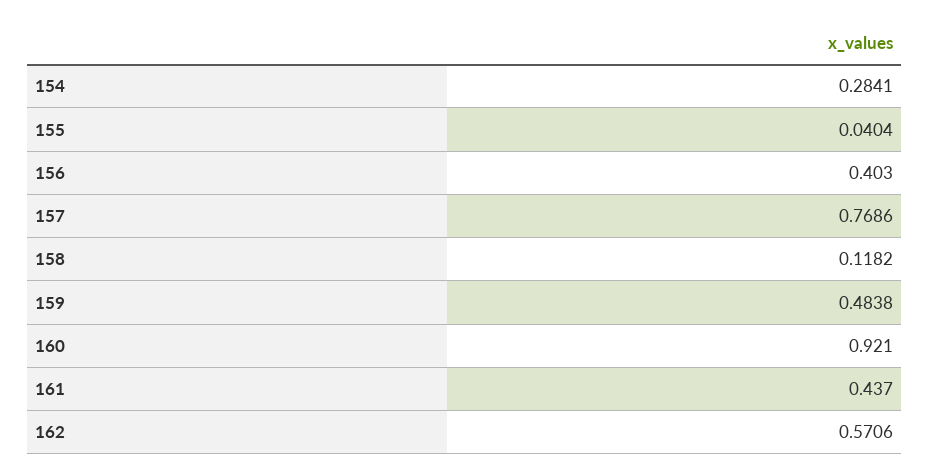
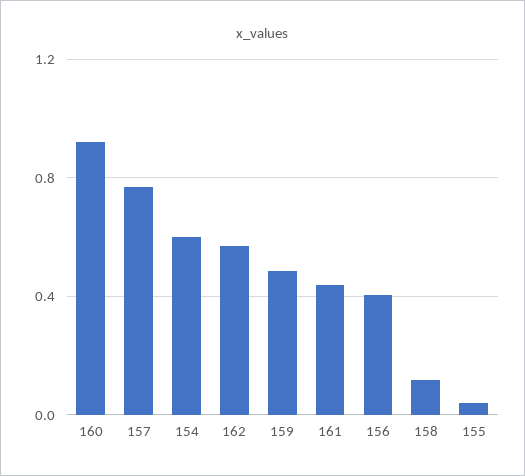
154: 0.2841 -> 0.6

